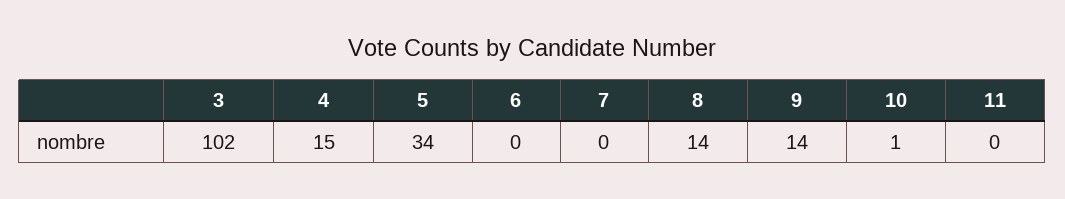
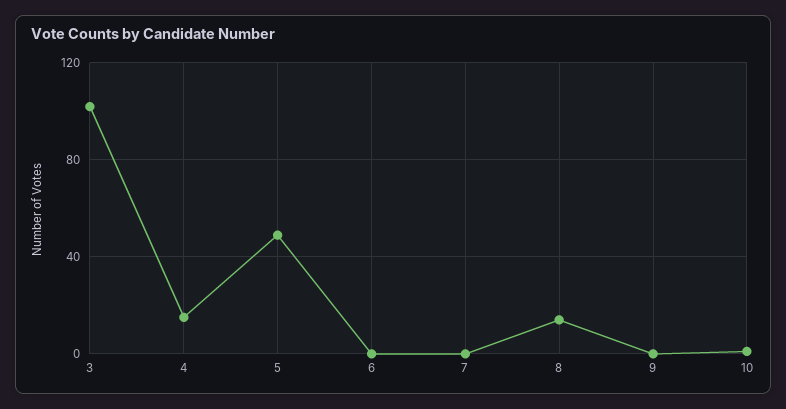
5: 34 -> 50
9: 14 -> 0
11: 0 -> none

